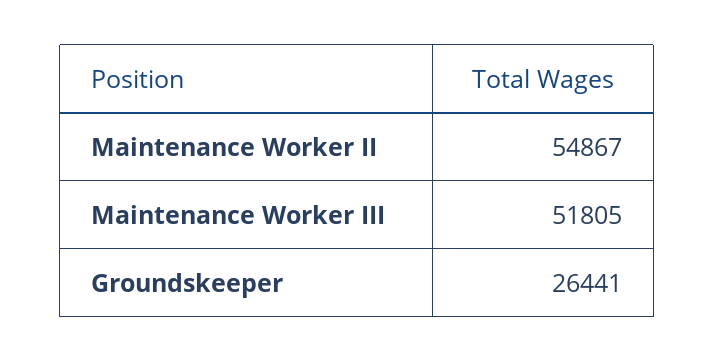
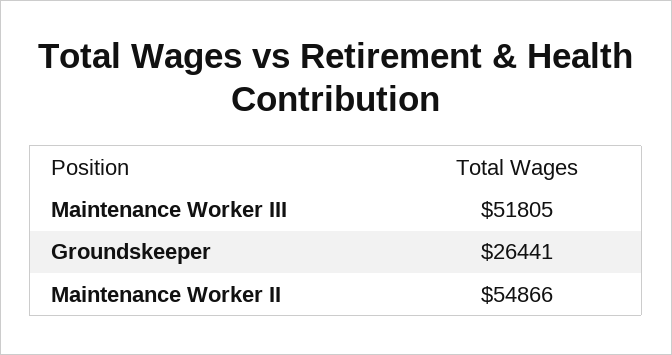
Maintenance Worker II: 54867 -> 54866

